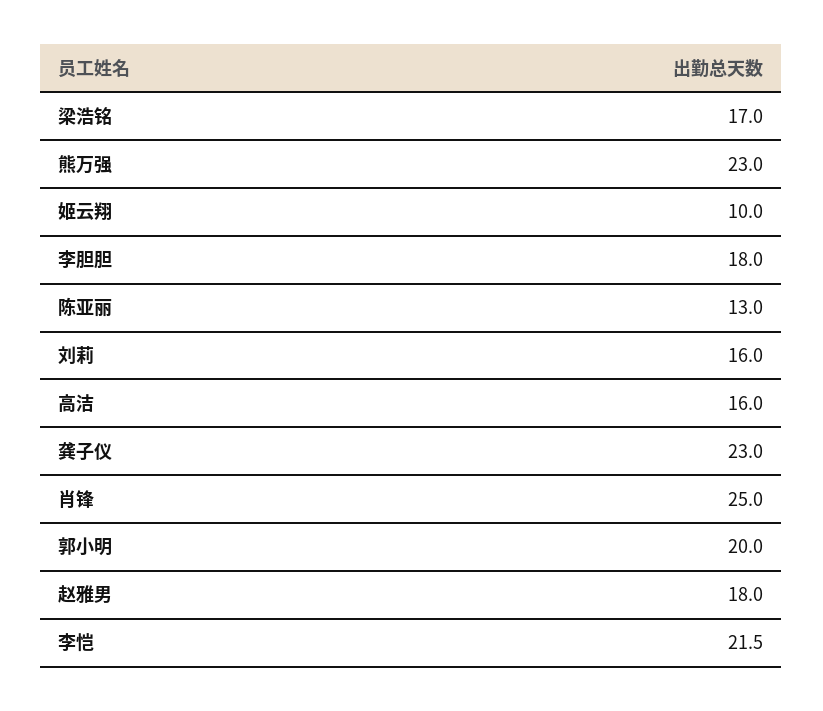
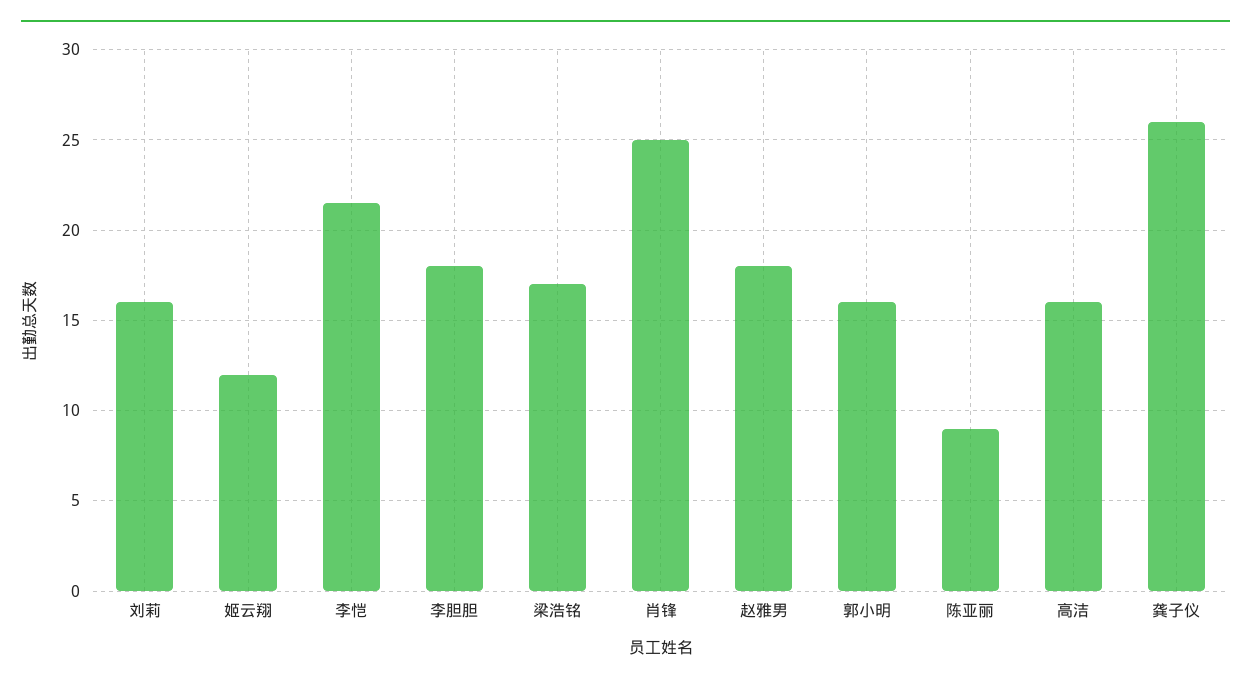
熊万强: 23 -> none
姬云翔: 10 -> 12
陈亚丽: 13 -> 9
龚子仪: 23 -> 26
郭小明: 20 -> 16

